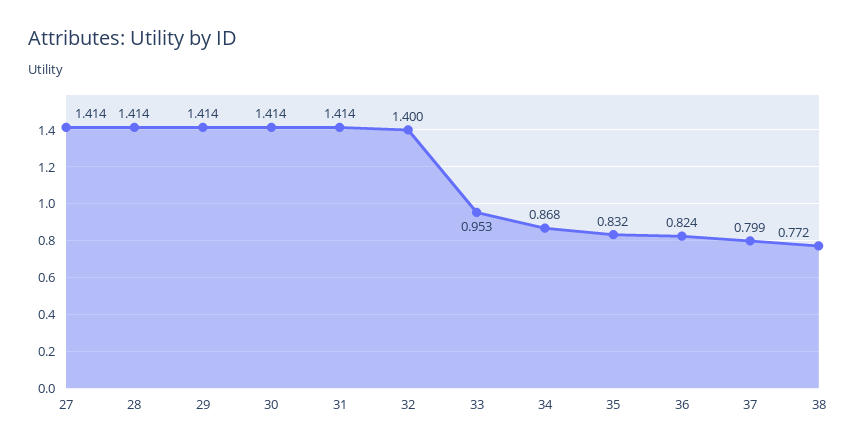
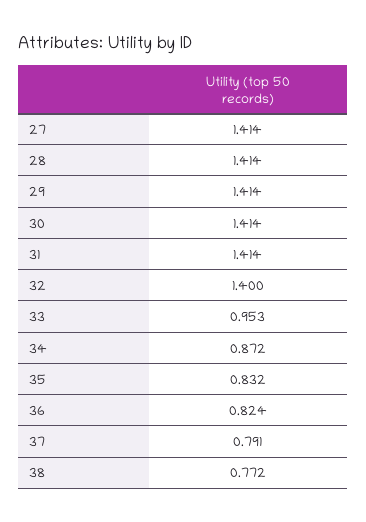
34: 0.868 -> 0.872
37: 0.799 -> 0.791

